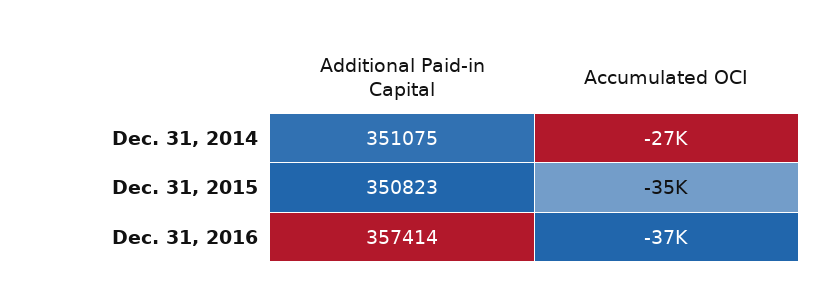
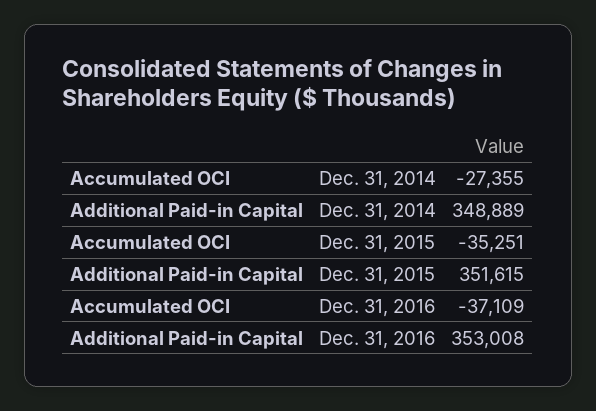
Additional Paid-in Capital, Dec. 31, 2014: 351075 -> 348889
Additional Paid-in Capital, Dec. 31, 2015: 350823 -> 351615
Additional Paid-in Capital, Dec. 31, 2016: 357414 -> 353008

